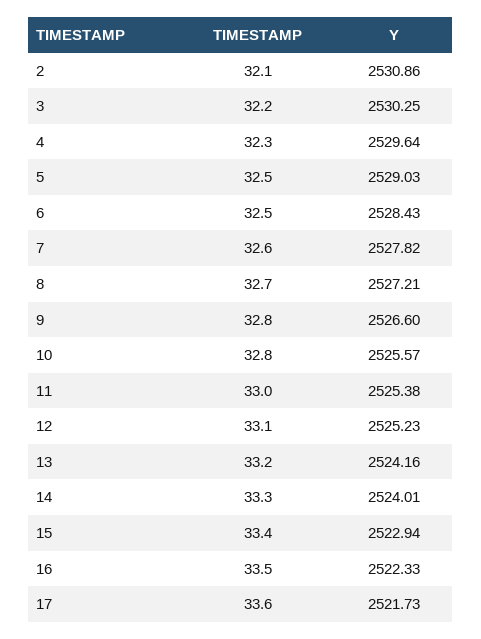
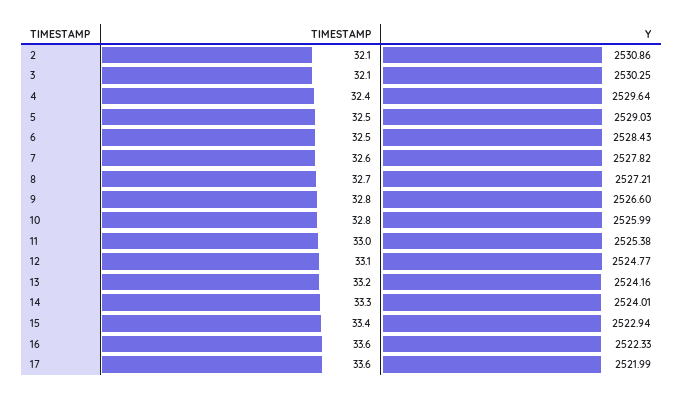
TIMESTAMP, 3: 32.2 -> 32.1
TIMESTAMP, 4: 32.3 -> 32.4
Y, 10: 2525.57 -> 2525.99
Y, 12: 2525.23 -> 2524.77
TIMESTAMP, 16: 33.5 -> 33.6
Y, 17: 2521.73 -> 2521.99

